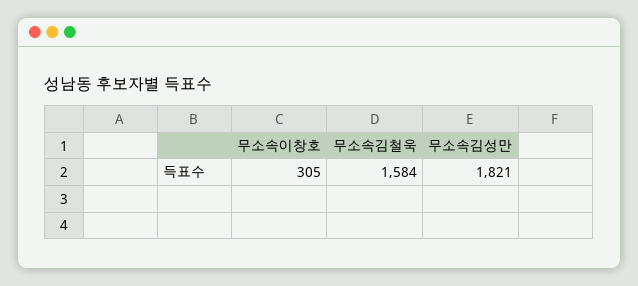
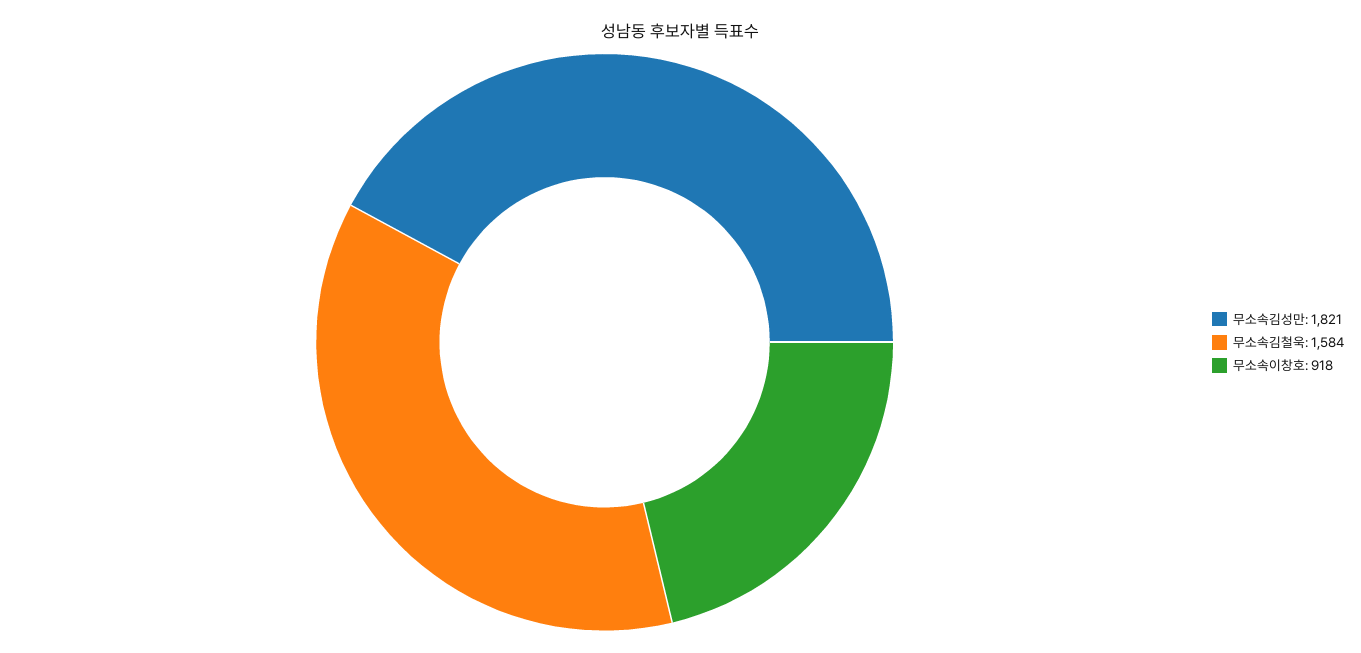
무소속이창호: 305 -> 918

